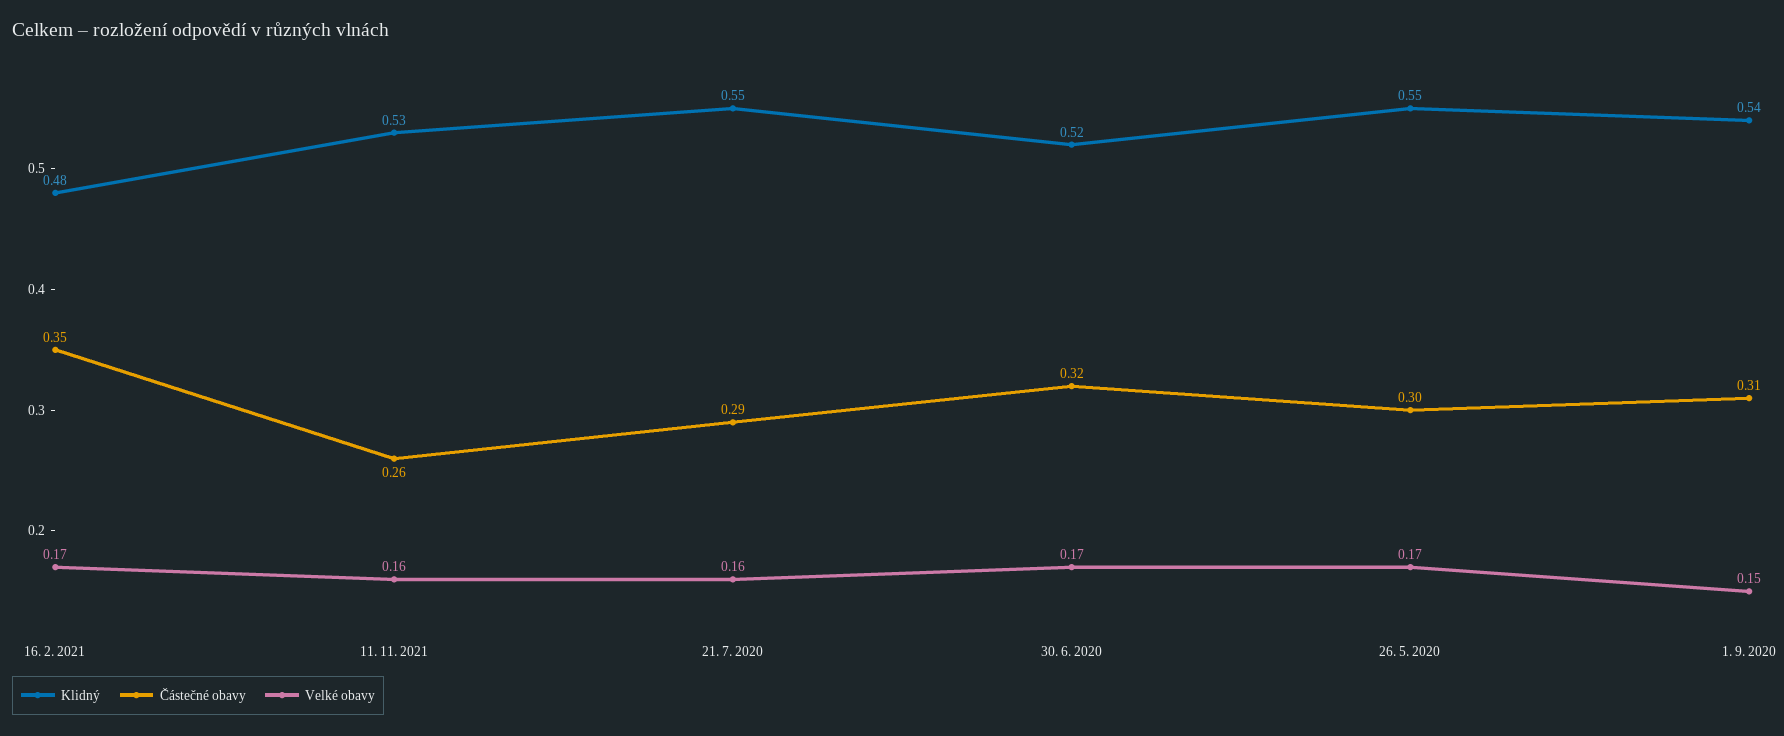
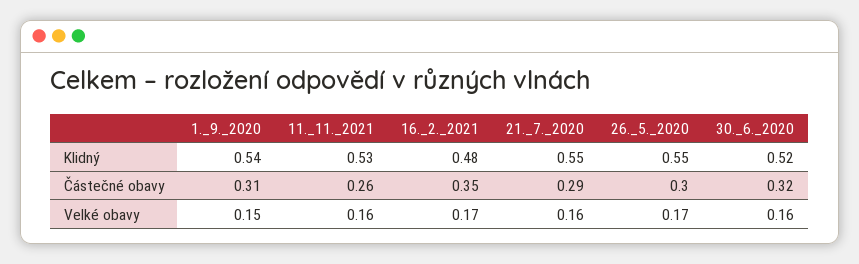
Velké obavy, 30. 6. 2020: 0.17 -> 0.16

